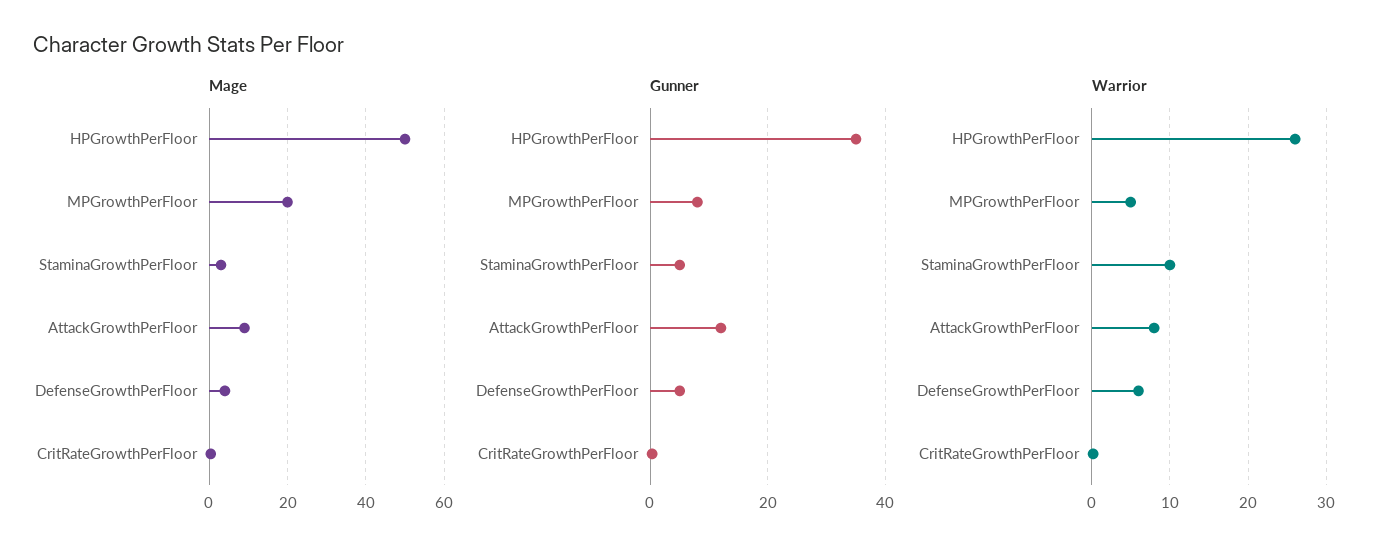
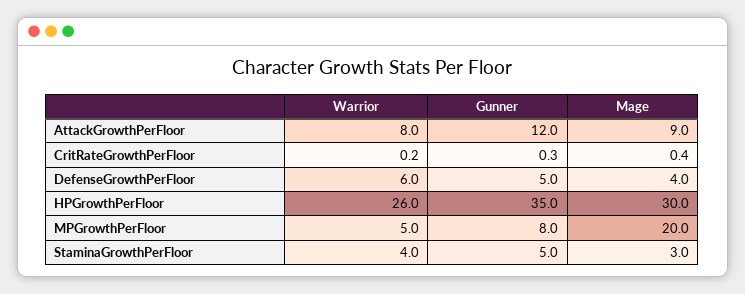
Mage, HPGrowthPerFloor: 50 -> 30
Warrior, StaminaGrowthPerFloor: 10 -> 4

